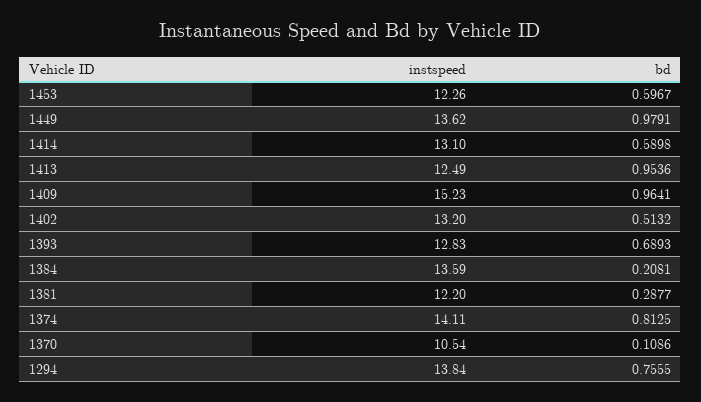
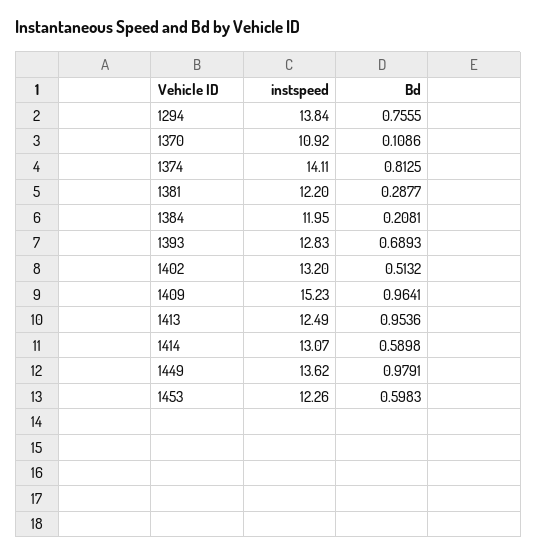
bd, 1453: 0.5967 -> 0.5983
instspeed, 1414: 13.1 -> 13.07
instspeed, 1384: 13.59 -> 11.95
instspeed, 1370: 10.54 -> 10.92

